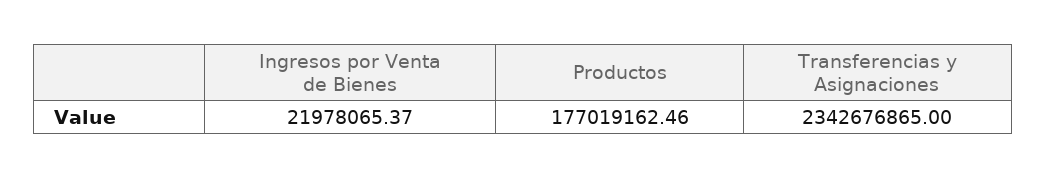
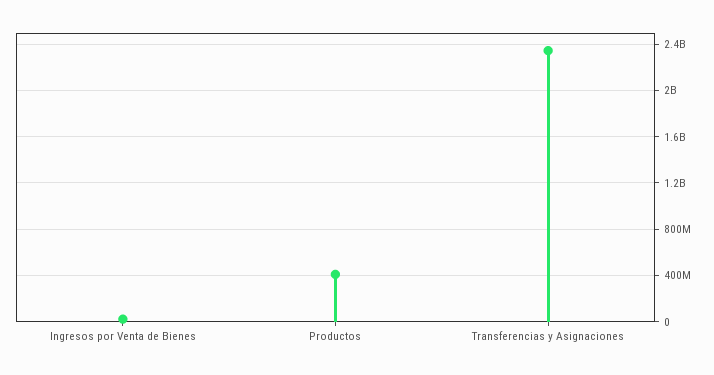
Productos: 177019162.46 -> 400000000

